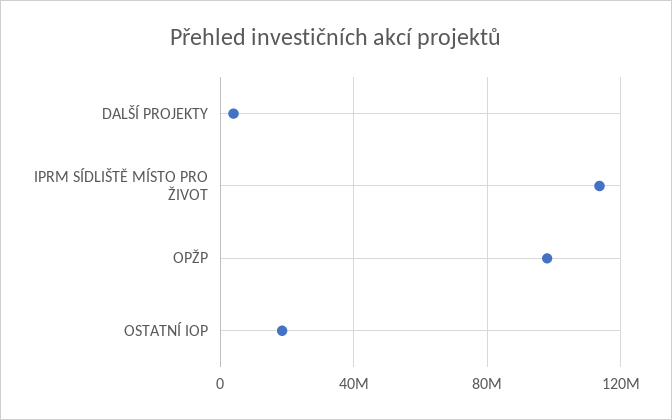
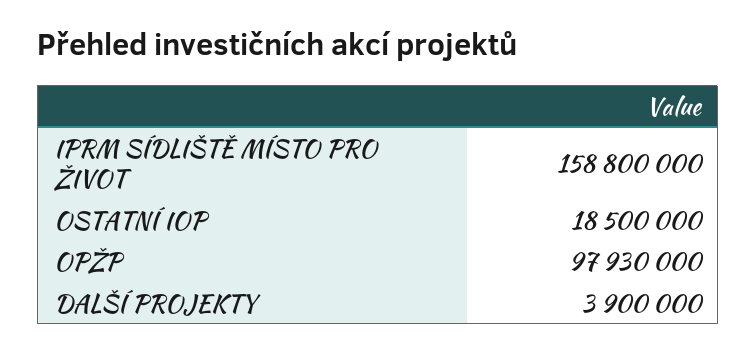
IPRM SÍDLIŠTĚ MÍSTO PRO ŽIVOT: 115000000 -> 158800000

